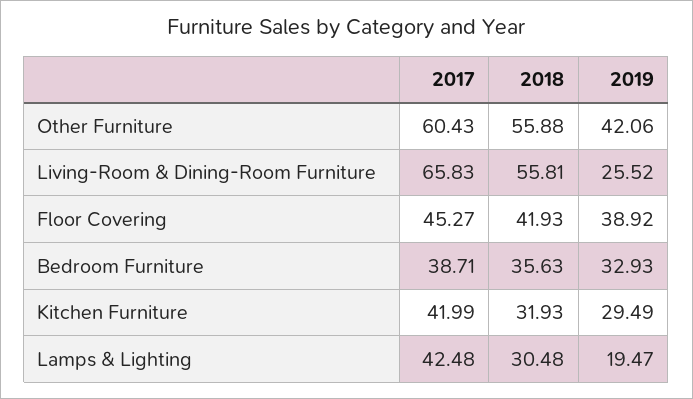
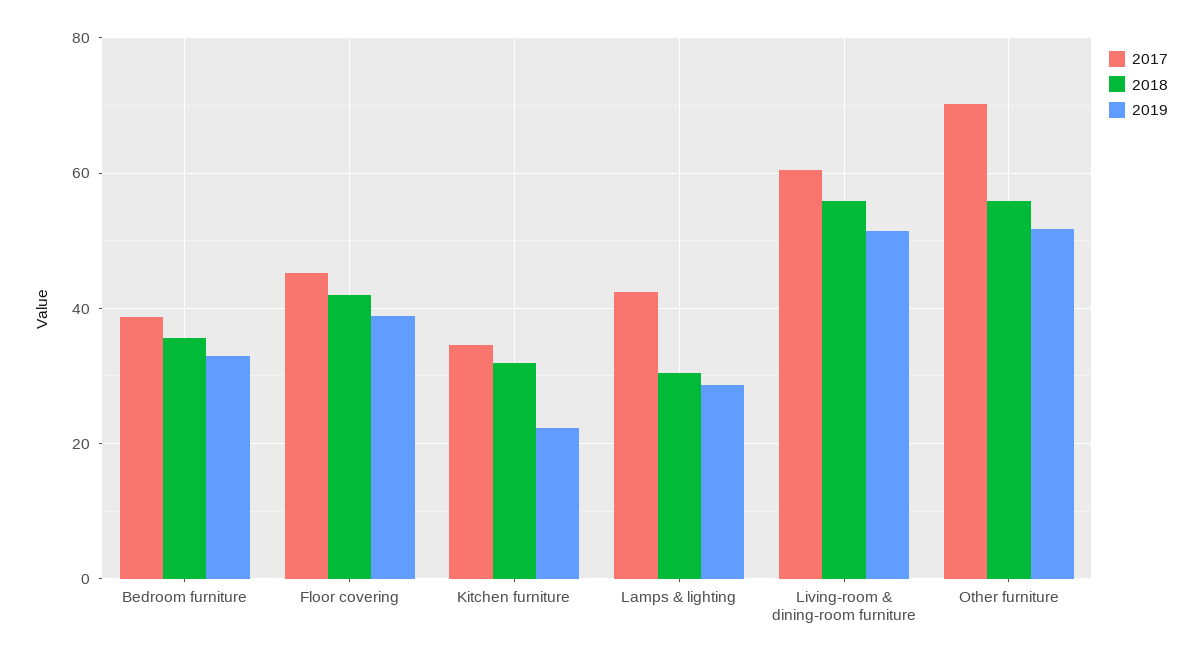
2017, Other Furniture: 60.43 -> 70
2019, Other Furniture: 42.06 -> 52
2017, Living-Room & Dining-Room Furniture: 65.83 -> 60
2019, Living-Room & Dining-Room Furniture: 25.52 -> 52
2017, Kitchen Furniture: 41.99 -> 34
2019, Kitchen Furniture: 29.49 -> 22
2019, Lamps & Lighting: 19.47 -> 28

